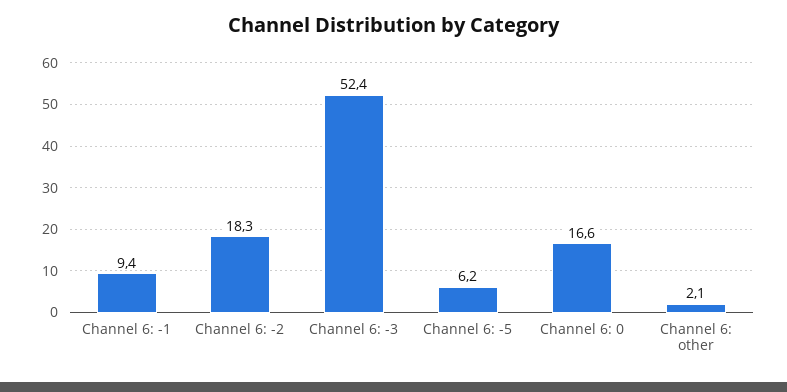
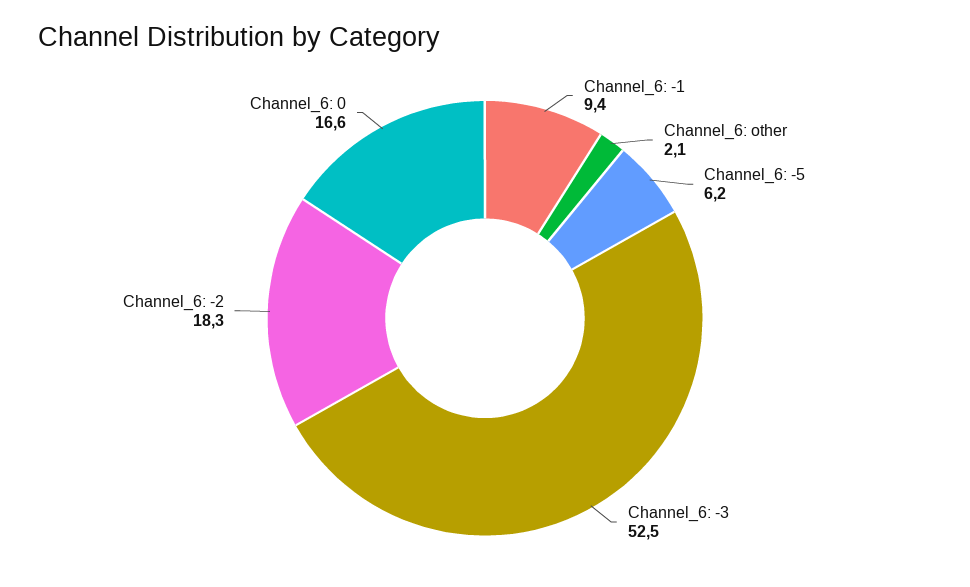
Channel 6: -3: 52.4 -> 52.5

